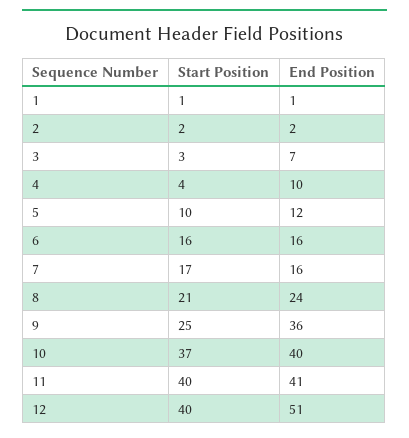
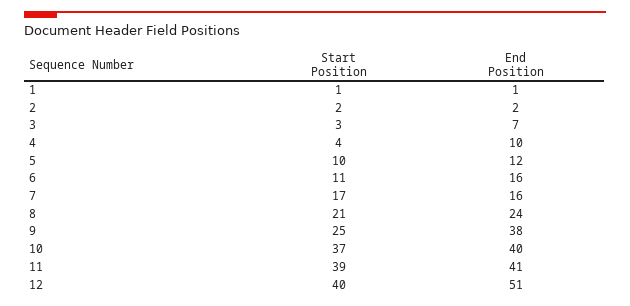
Start Position, 6: 16 -> 11
End Position, 9: 36 -> 38
Start Position, 11: 40 -> 39

